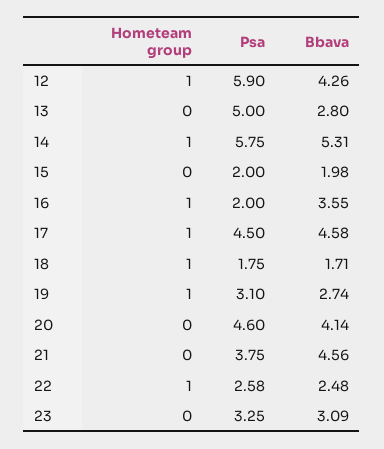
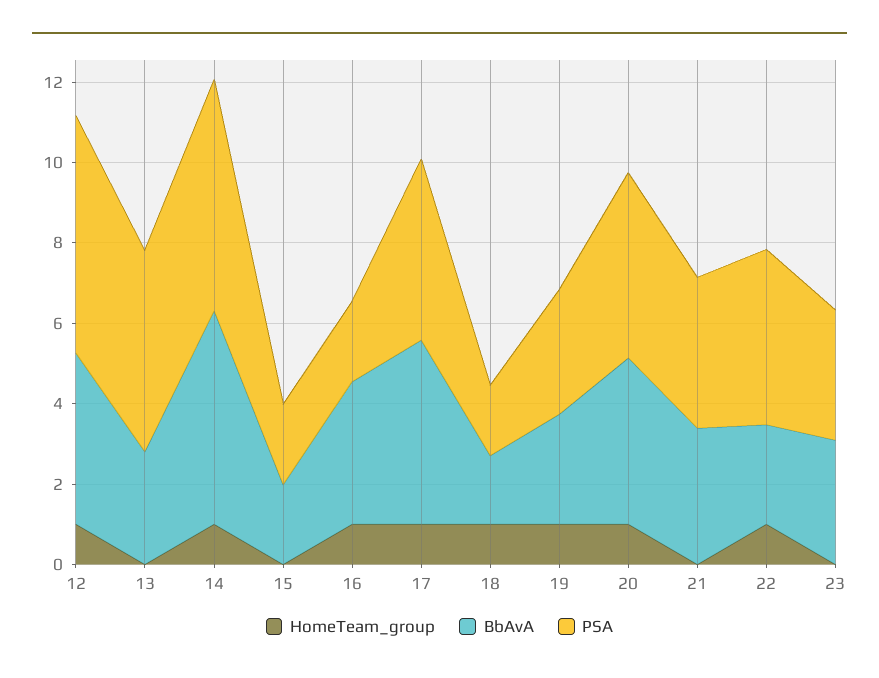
Hometeam group, 20: 0 -> 1
Bbava, 21: 4.56 -> 3.5
Psa, 22: 2.58 -> 4.5

